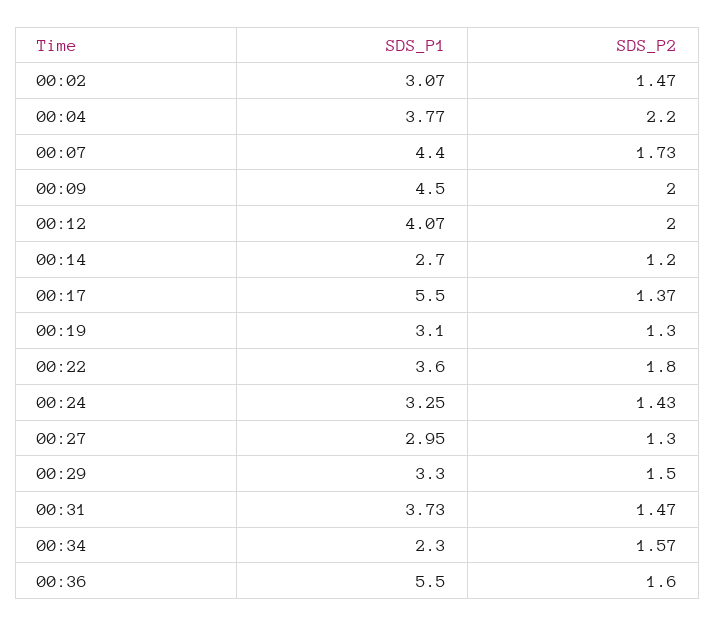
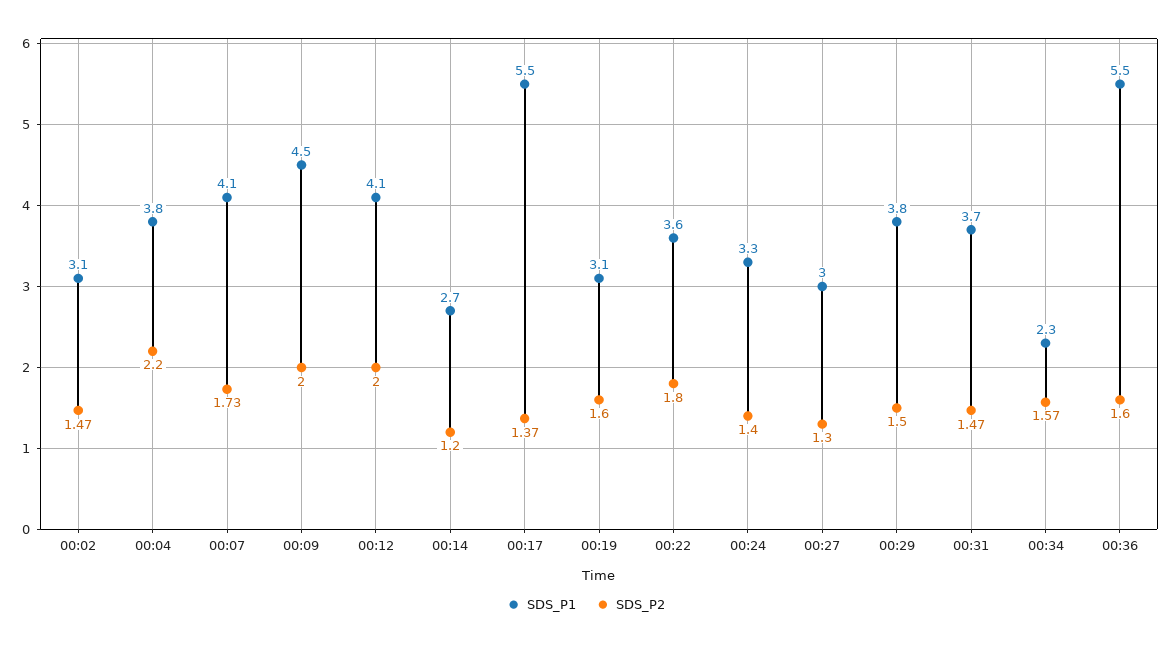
SDS_P1, 00:07: 4.4 -> 4.1
SDS_P2, 00:19: 1.3 -> 1.6
SDS_P2, 00:24: 1.43 -> 1.4
SDS_P1, 00:29: 3.3 -> 3.8

